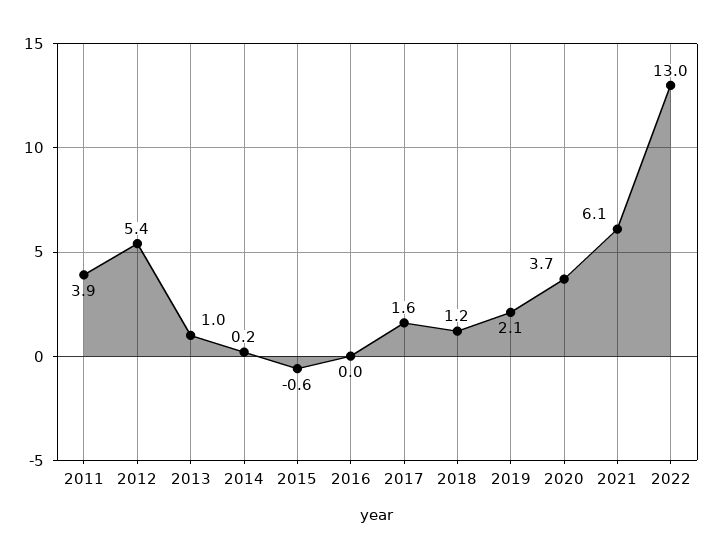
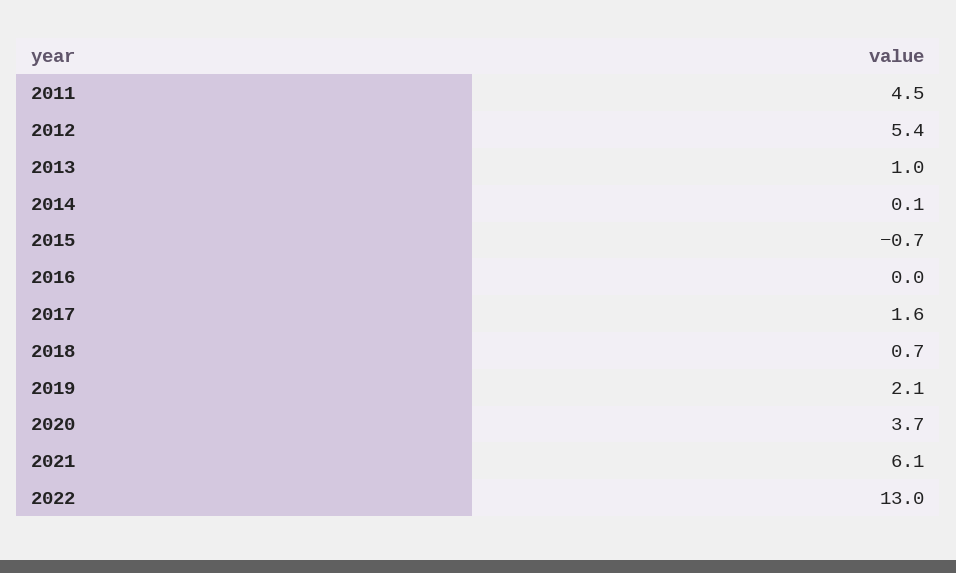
2011: 3.9 -> 4.5
2014: 0.2 -> 0.1
2015: -0.6 -> -0.7
2018: 1.2 -> 0.7

